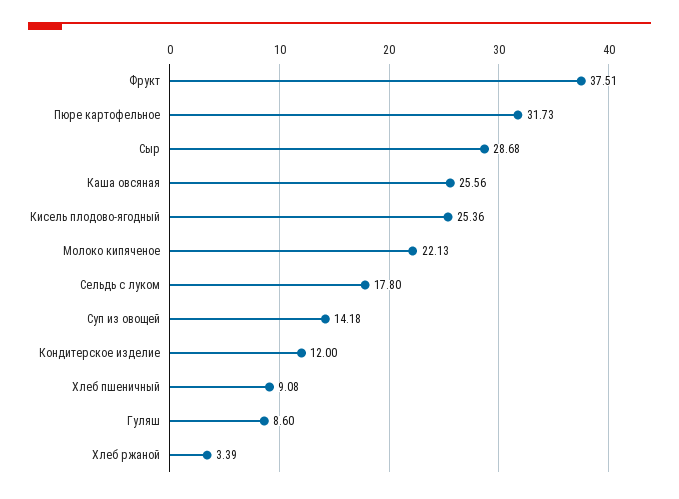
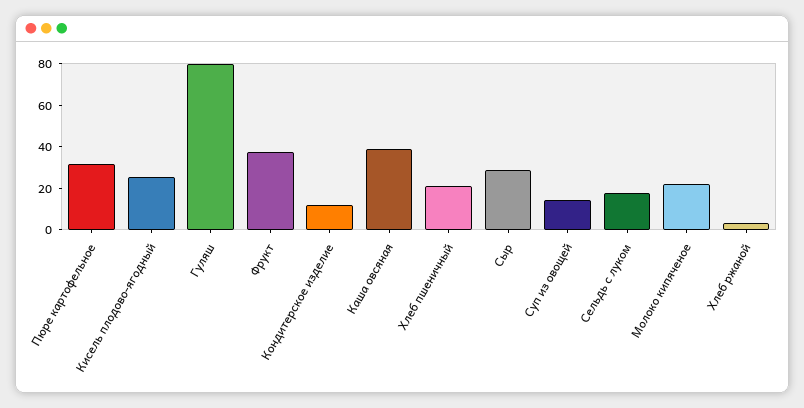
Каша овсяная: 25.56 -> 40
Хлеб пшеничный: 9.08 -> 20
Гуляш: 8.6 -> 80

